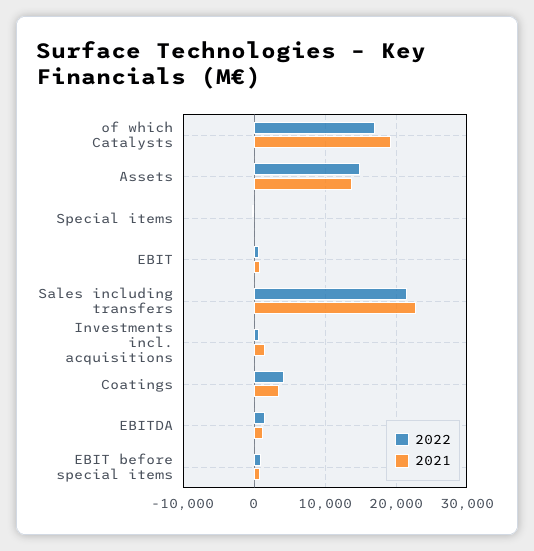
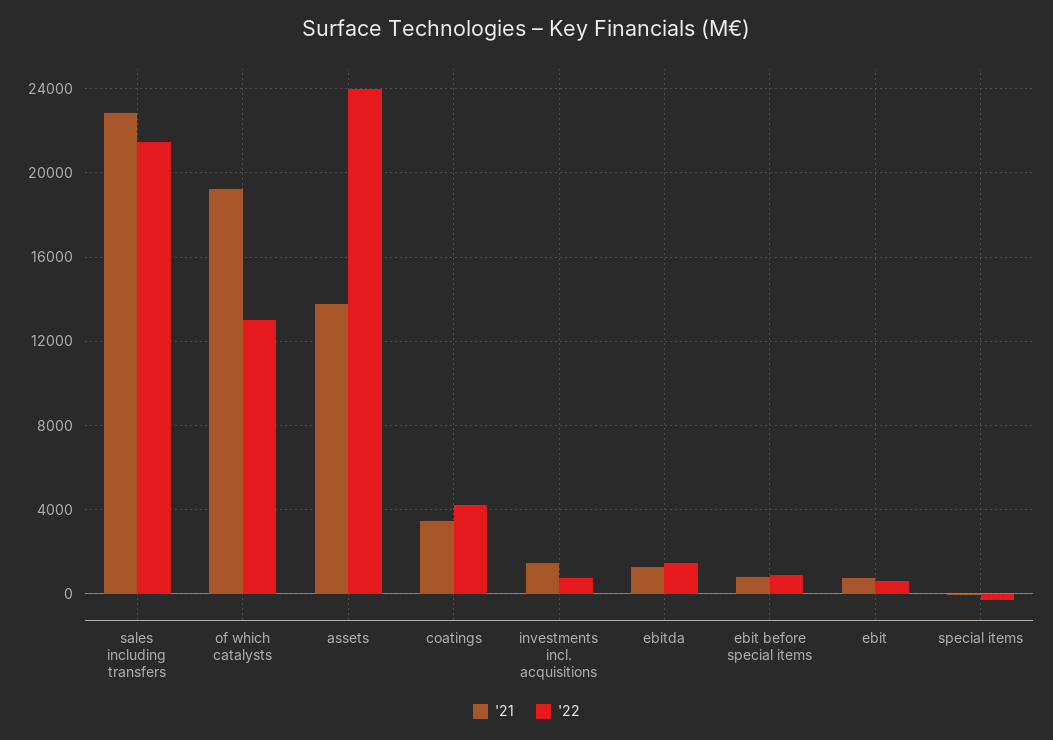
2022, of which Catalysts: 17000 -> 13000
2022, Assets: 15000 -> 24000

